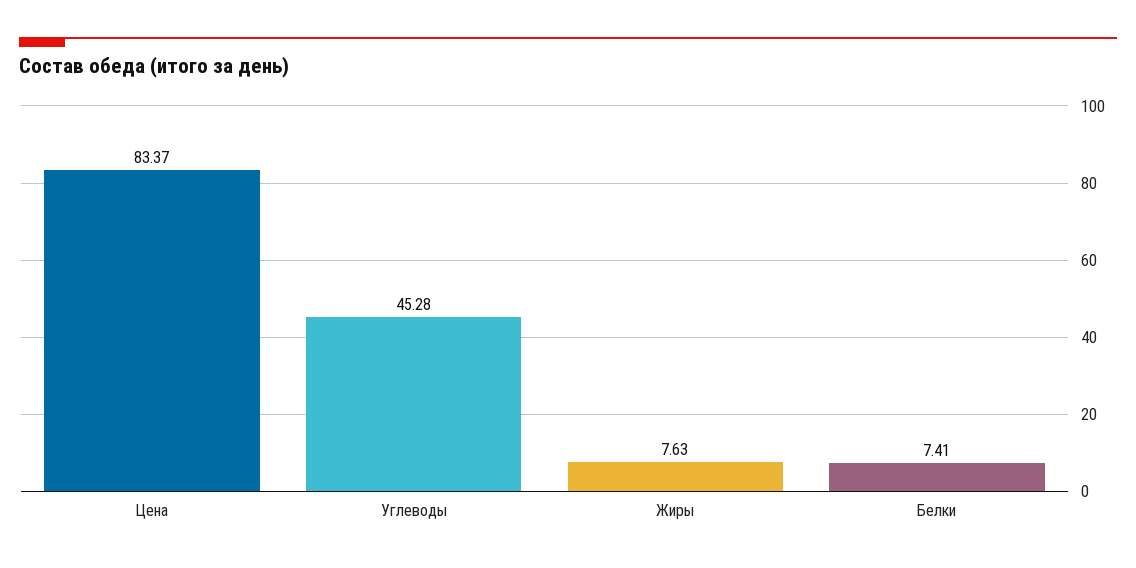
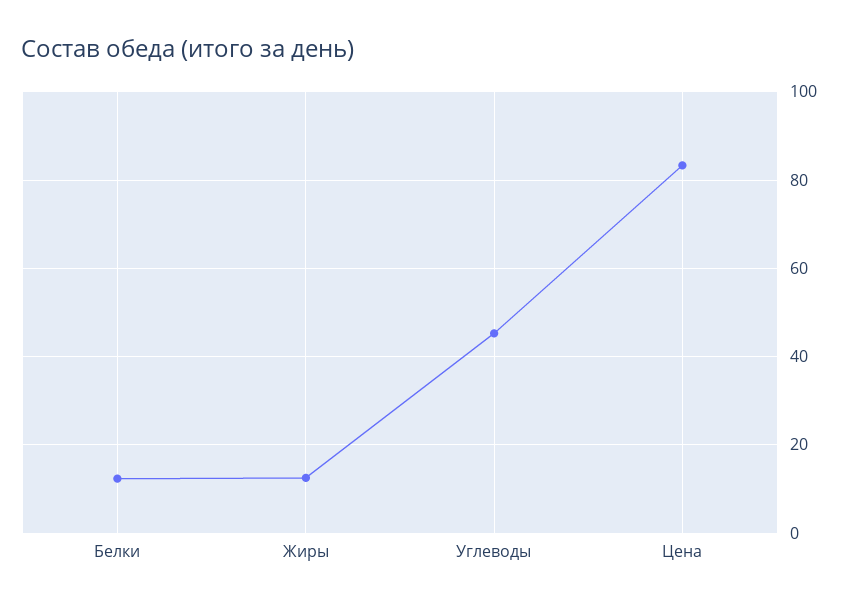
Жиры: 7.63 -> 12
Белки: 7.41 -> 12

